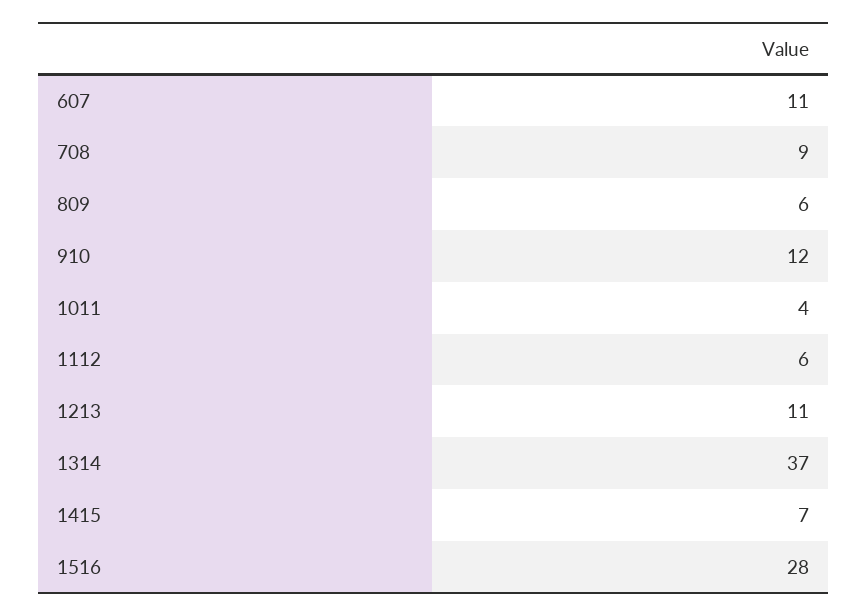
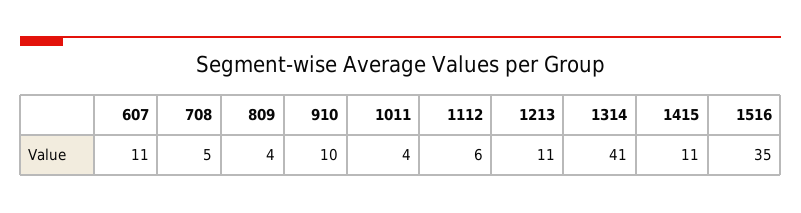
708: 9 -> 5
809: 6 -> 4
910: 12 -> 10
1314: 37 -> 41
1415: 7 -> 11
1516: 28 -> 35

